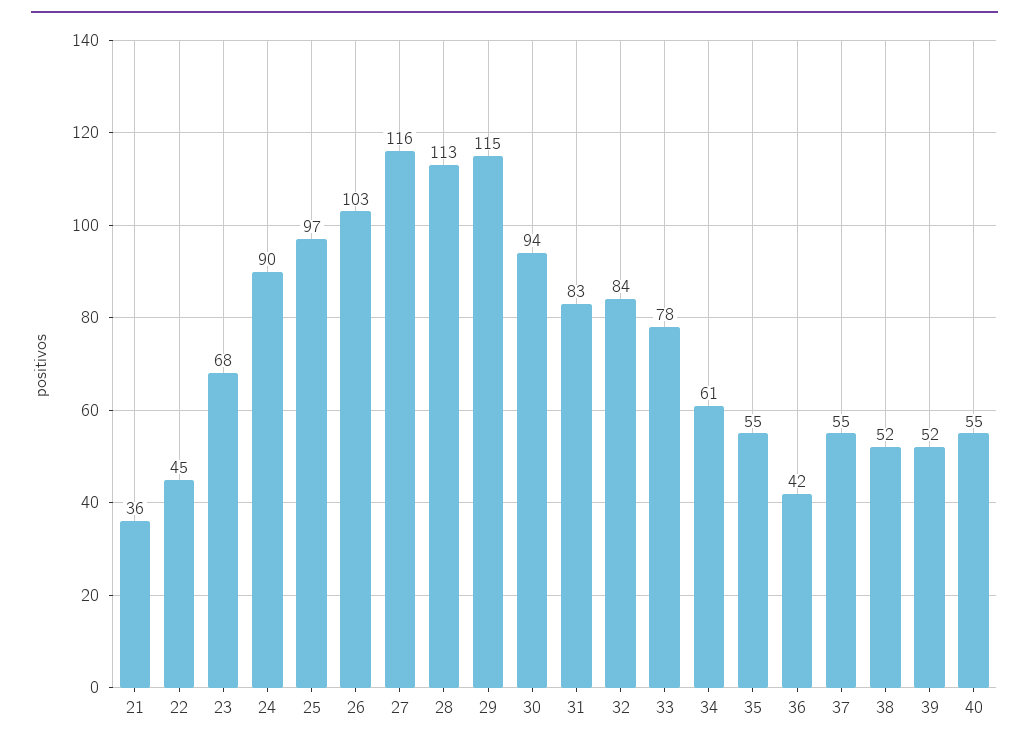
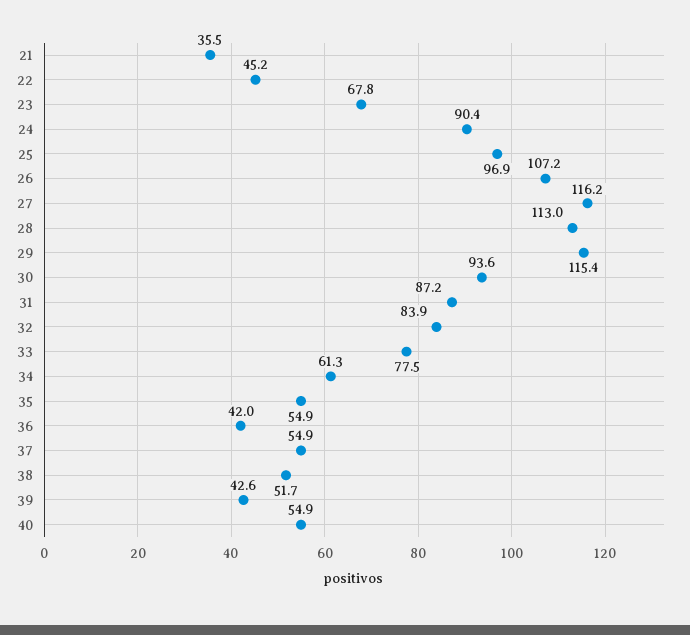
26: 103 -> 107.2
31: 83 -> 87.2
39: 52 -> 42.6

